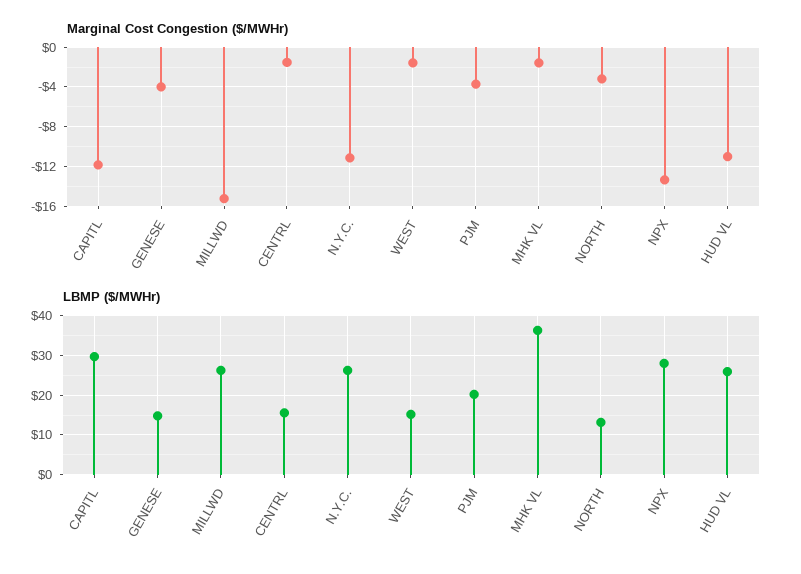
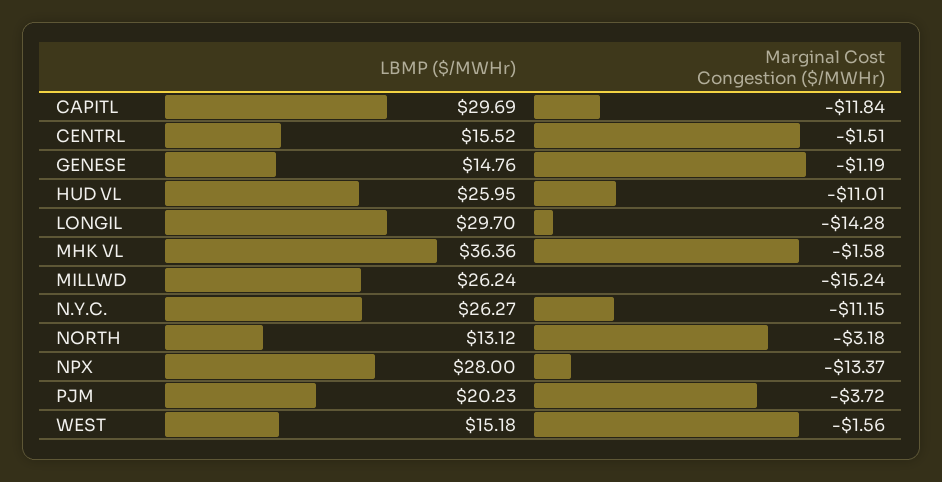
Marginal Cost Congestion ($/MWHr), GENESE: -4 -> -1.19
LBMP ($/MWHr), LONGIL: none -> 29.7
Marginal Cost Congestion ($/MWHr), LONGIL: none -> -14.28

